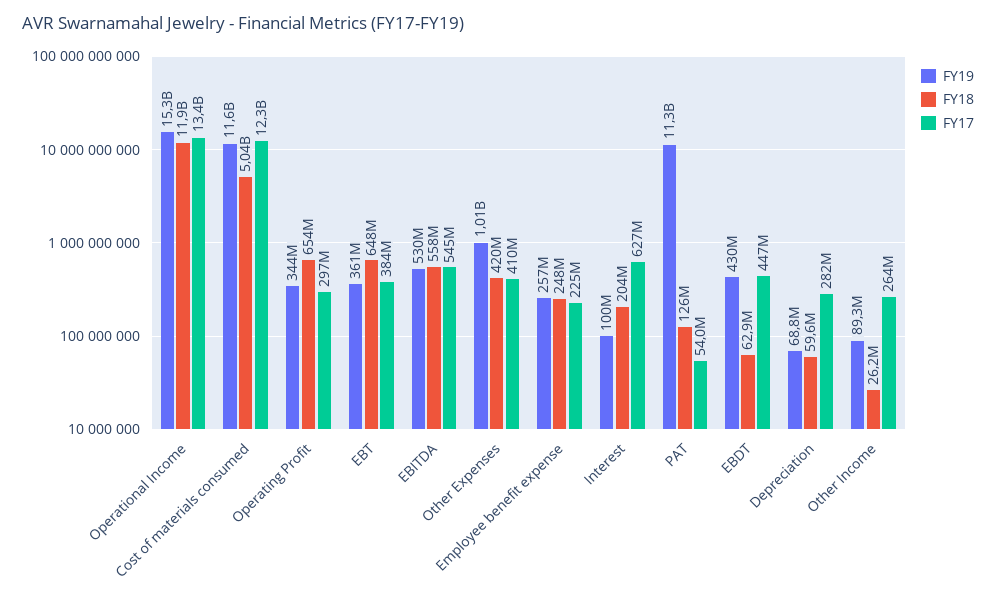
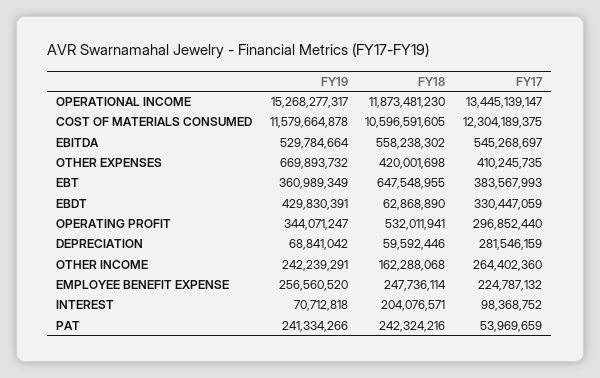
FY18, Cost of materials consumed: 5040000000 -> 10596591605
FY18, Operating Profit: 654000000 -> 532011941
FY19, Other Expenses: 1010000000 -> 669893732
FY19, Interest: 100000000 -> 70712818
FY17, Interest: 627000000 -> 98368752
FY19, PAT: 11300000000 -> 241334266
FY18, PAT: 126000000 -> 242324216
FY17, EBDT: 447000000 -> 330447059
FY19, Other Income: 89300000 -> 242239291
FY18, Other Income: 26200000 -> 162288068

